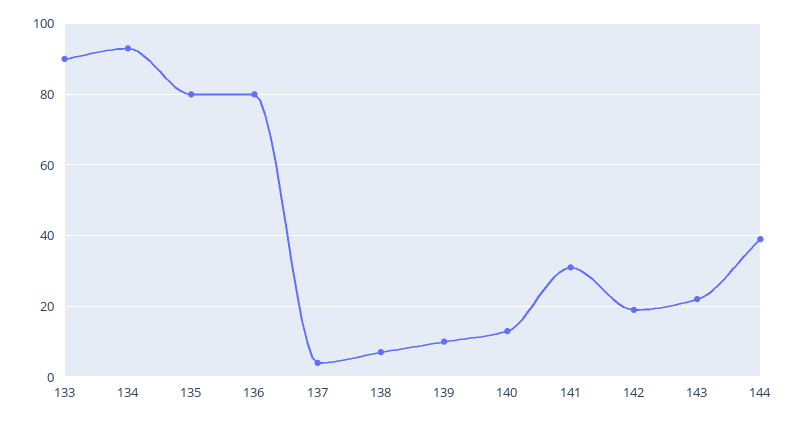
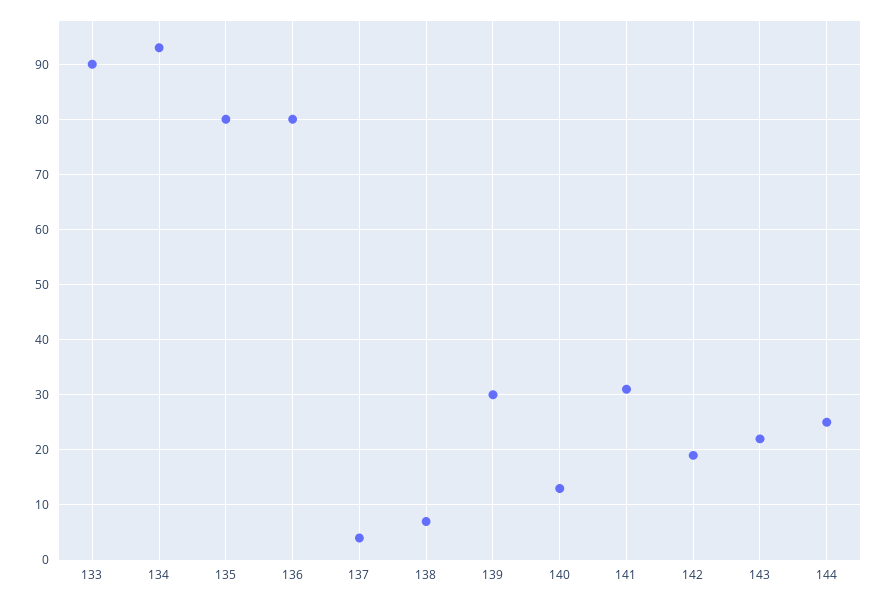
139: 10 -> 30
144: 40 -> 25

